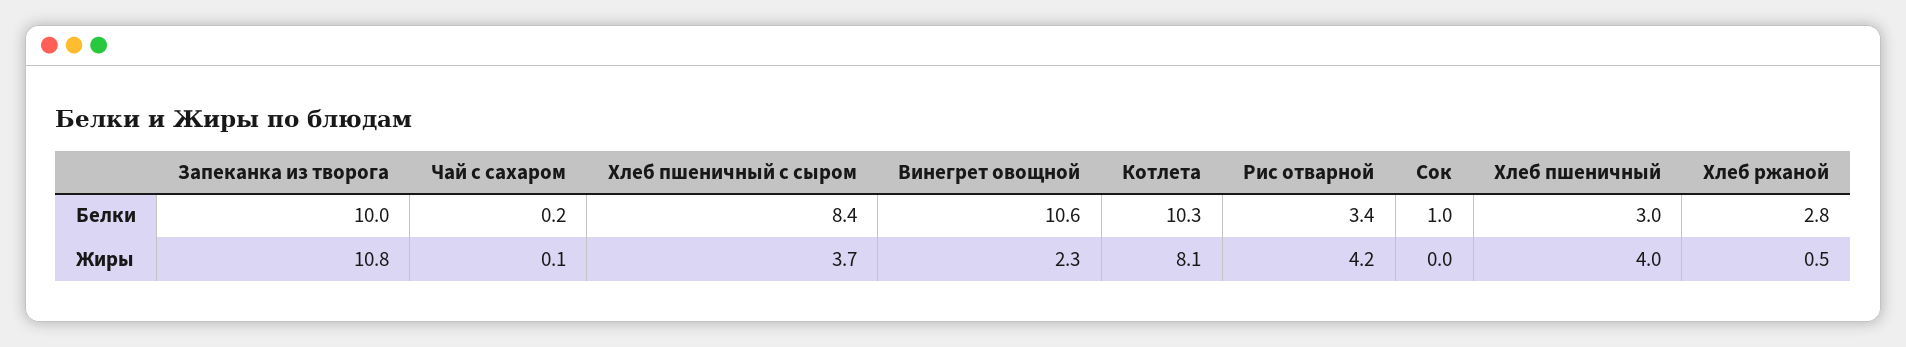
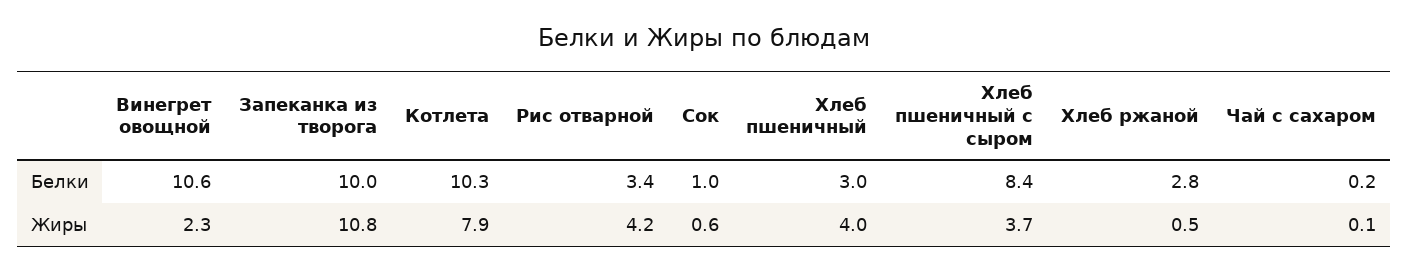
Котлета, Жиры: 8.1 -> 7.9
Сок, Жиры: 0 -> 0.6

